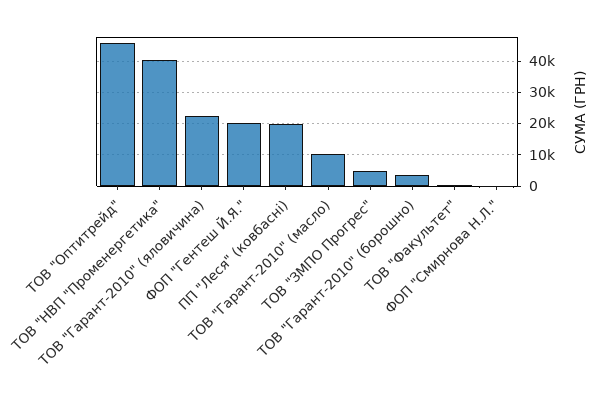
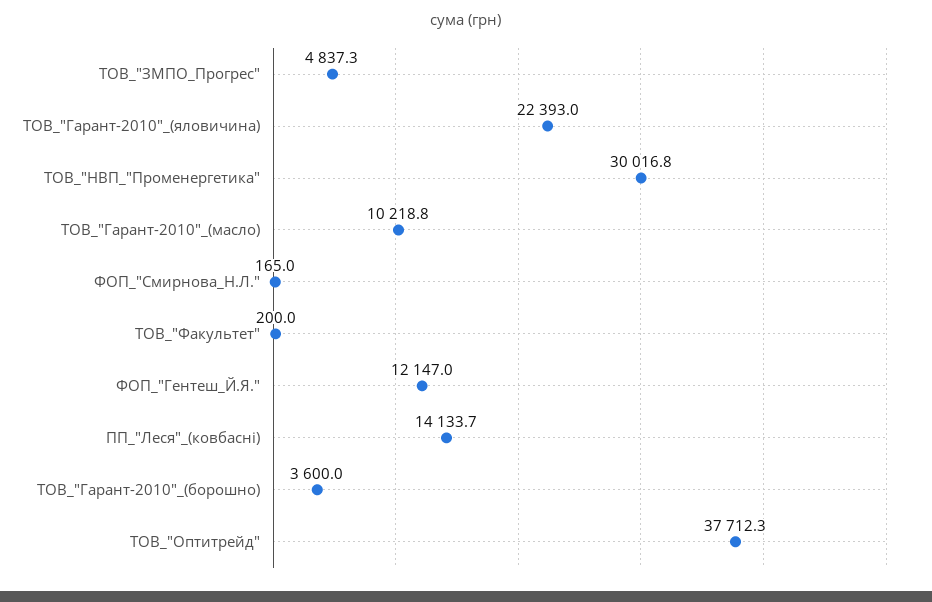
ТОВ "Оптитрейд": 46000 -> 37712.3
ТОВ "НВП "Променергетика": 40000 -> 30016.8
ФОП "Гентеш Й.Я.": 20000 -> 12147
ПП "Леся" (ковбасні): 20000 -> 14133.7

